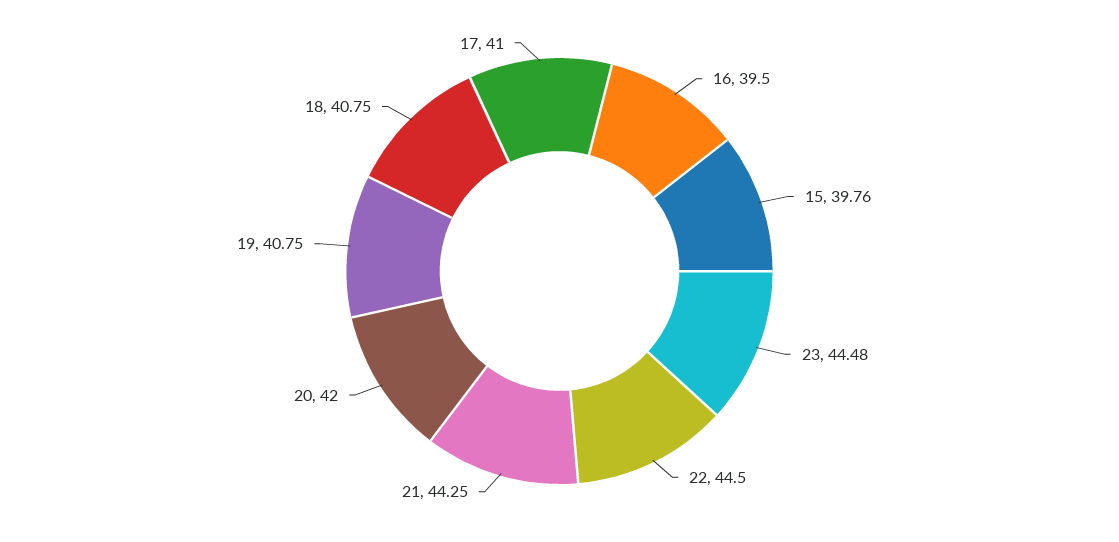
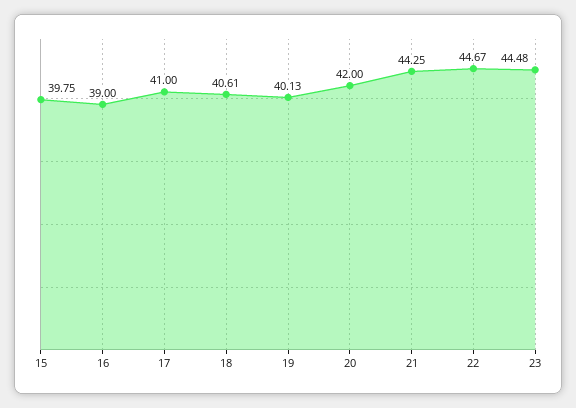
16: 39.5 -> 39
15: 39.76 -> 39.75
22: 44.5 -> 44.67
19: 40.75 -> 40.13
18: 40.75 -> 40.61

